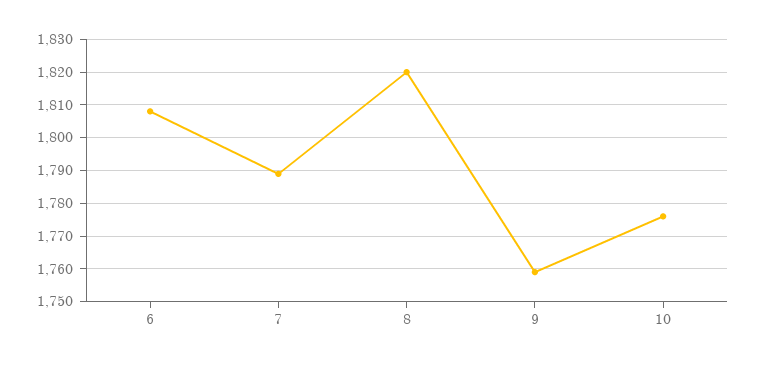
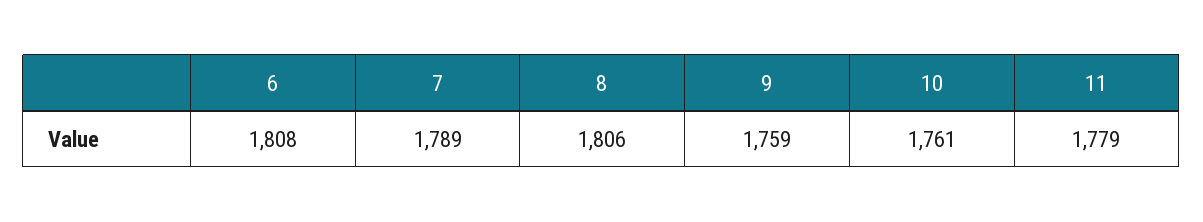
8: 1820 -> 1806
10: 1775 -> 1761
11: none -> 1779

